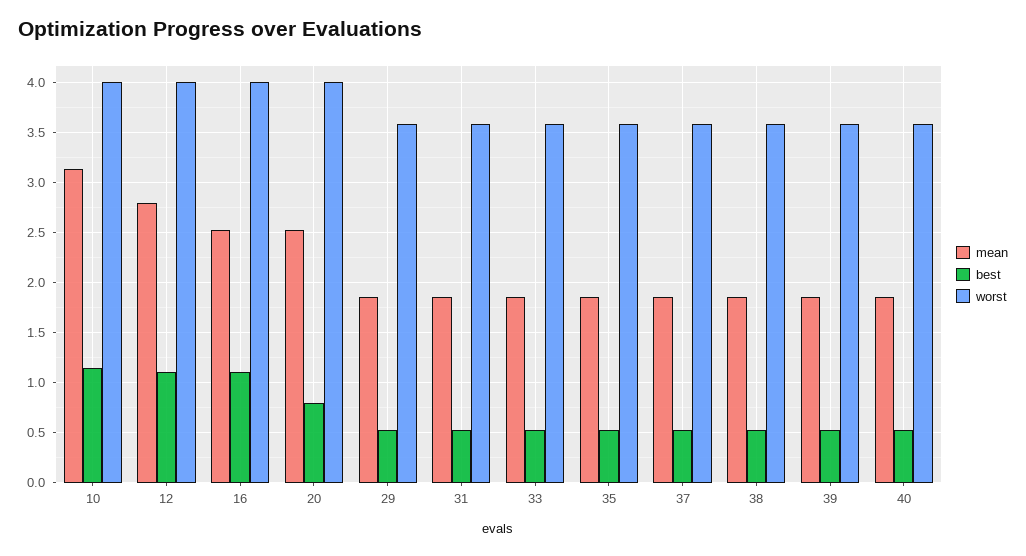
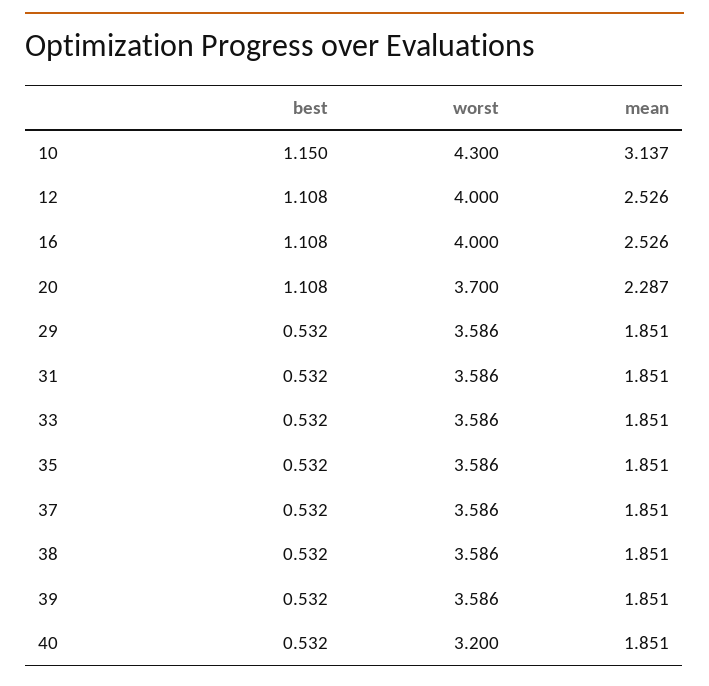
worst, 10: 4 -> 4.3
mean, 12: 2.8 -> 2.526
mean, 20: 2.5 -> 2.287
best, 20: 0.8 -> 1.108
worst, 20: 4 -> 3.7
worst, 40: 3.6 -> 3.2

